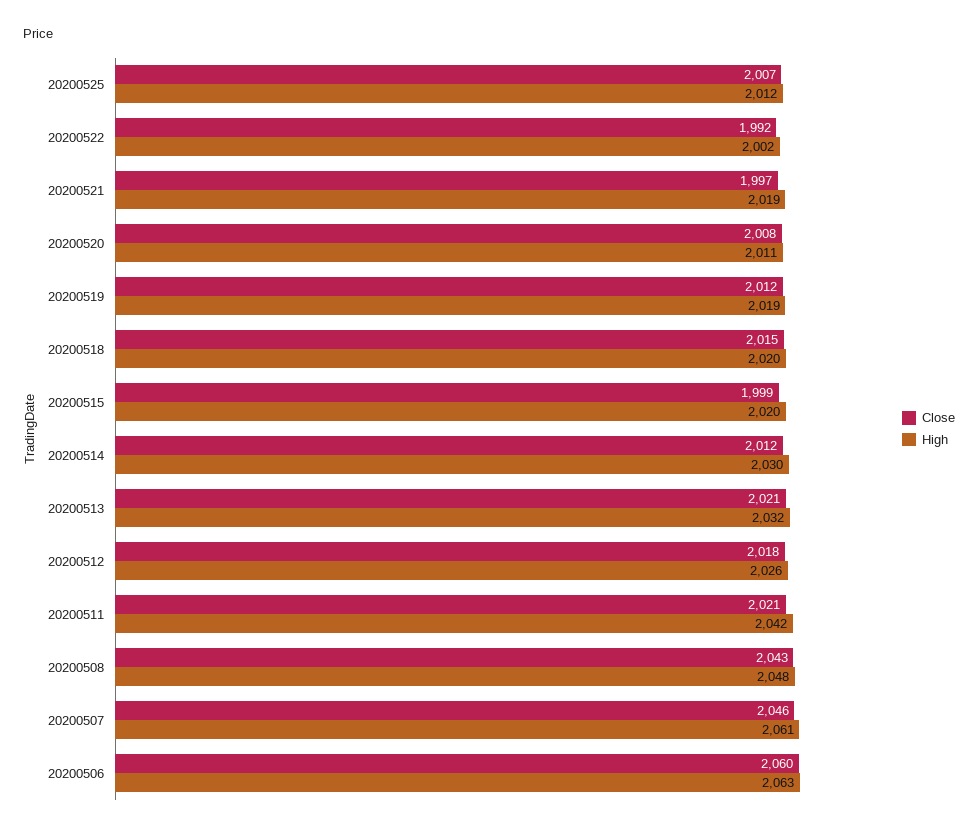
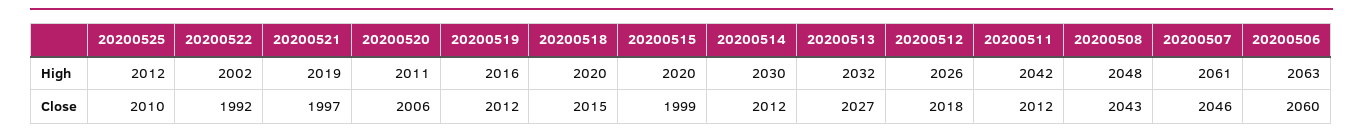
Close, 20200525: 2007 -> 2010
Close, 20200520: 2008 -> 2006
High, 20200519: 2019 -> 2016
Close, 20200513: 2021 -> 2027
Close, 20200511: 2021 -> 2012

